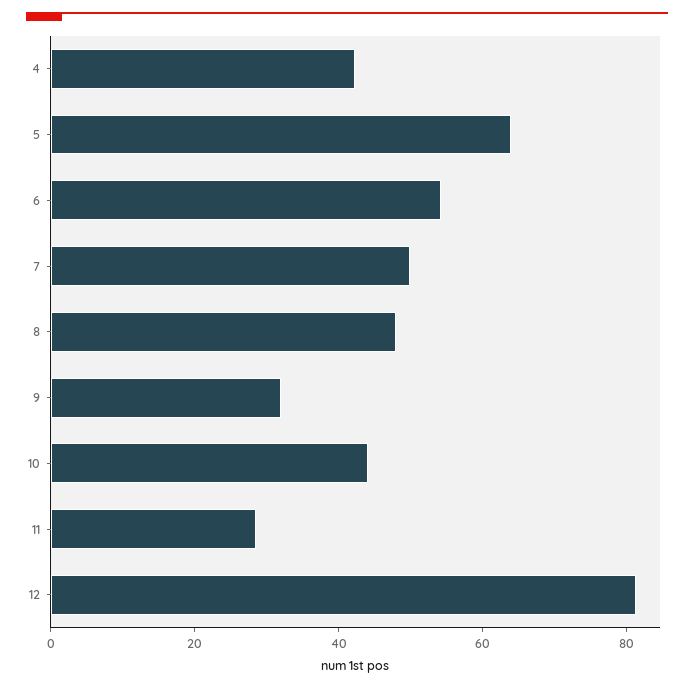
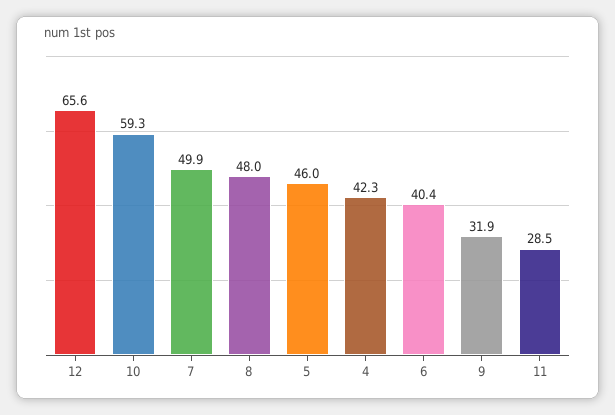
5: 65 -> 46
6: 55 -> 40.4
10: 45 -> 59.3
12: 80 -> 65.6

